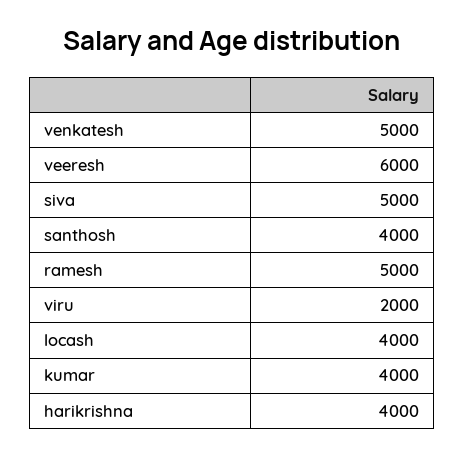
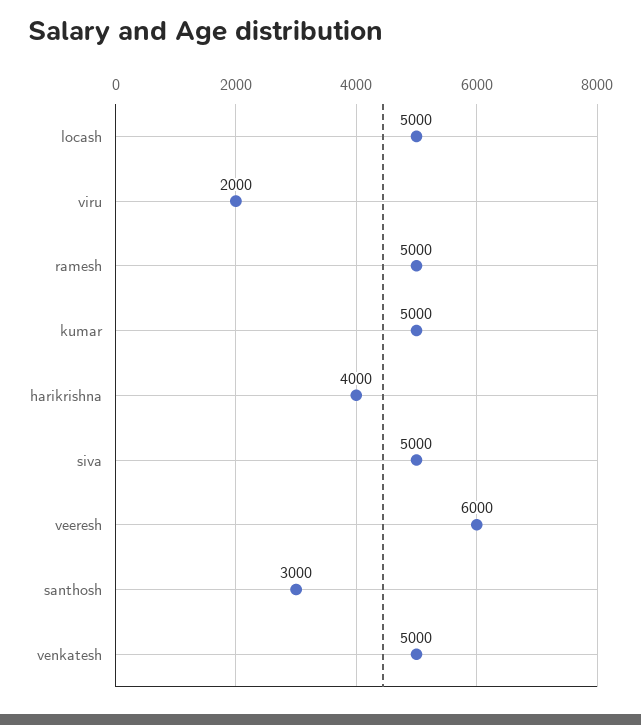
santhosh: 4000 -> 3000
locash: 4000 -> 5000
kumar: 4000 -> 5000

